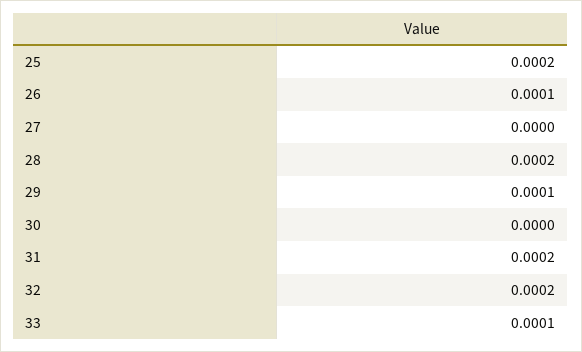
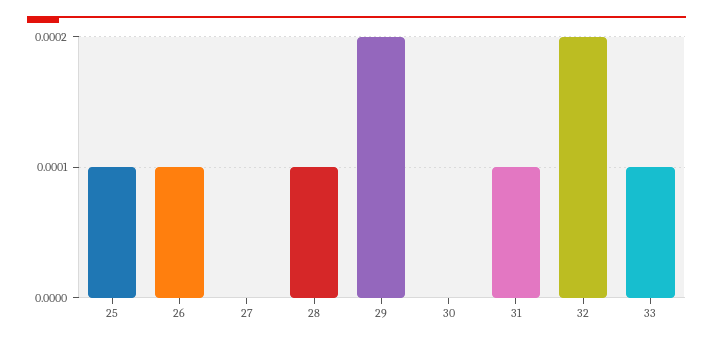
25: 0.0002 -> 0.0001
28: 0.0002 -> 0.0001
29: 0.0001 -> 0.0002
31: 0.0002 -> 0.0001

